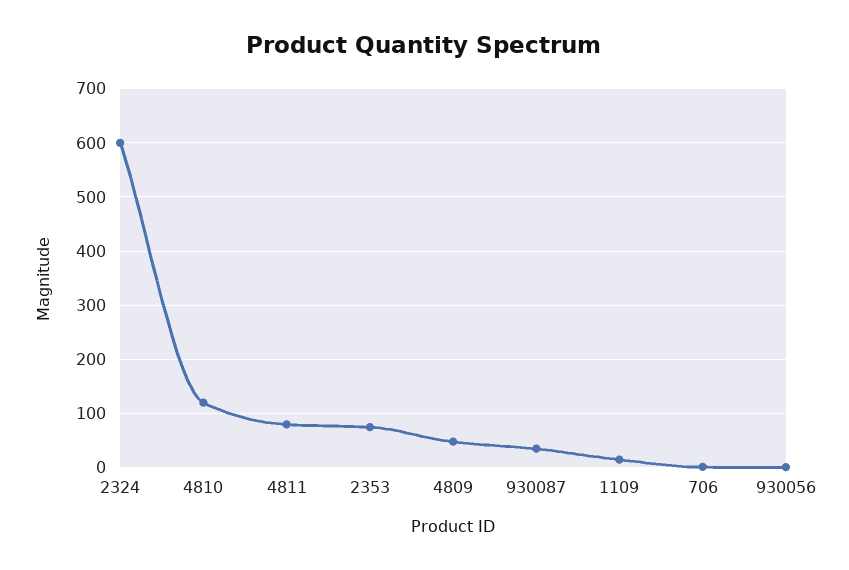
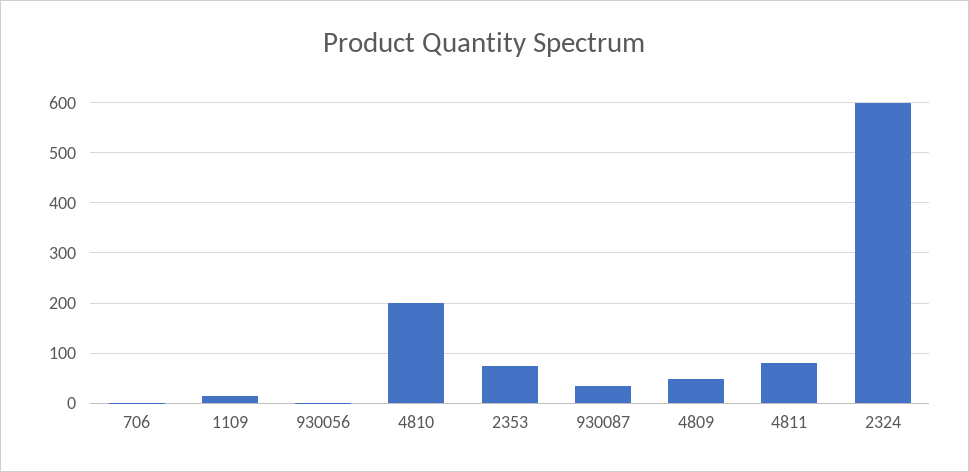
4810: 120 -> 200

